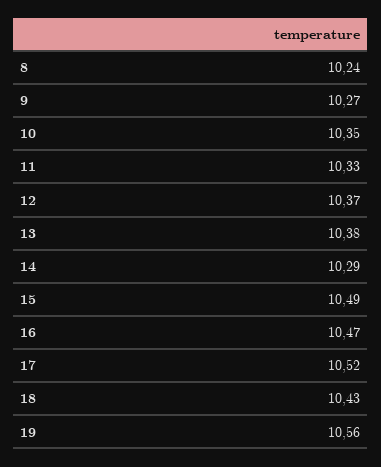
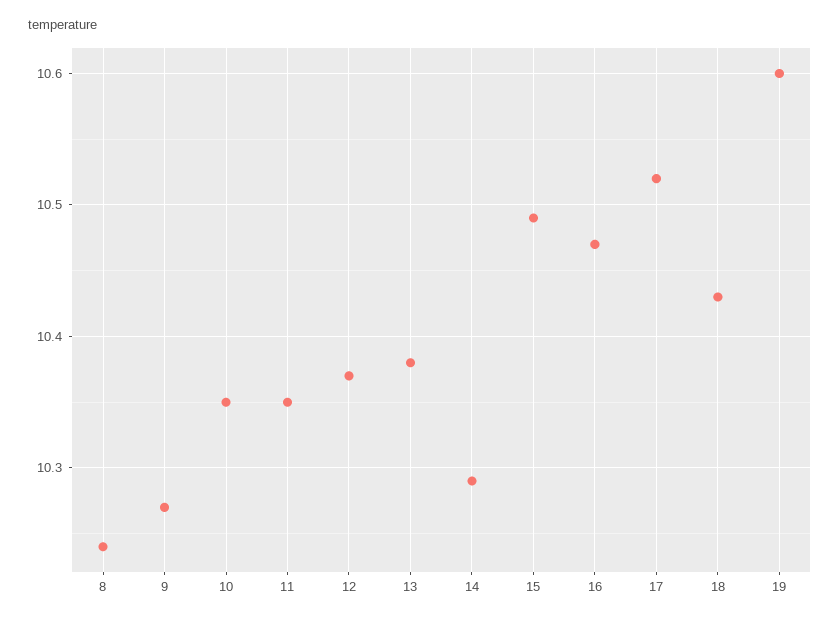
11: 10.33 -> 10.35
19: 10.56 -> 10.6

